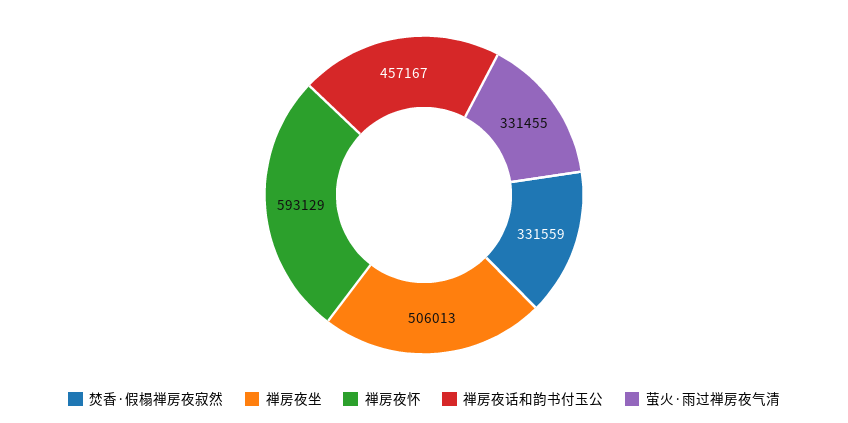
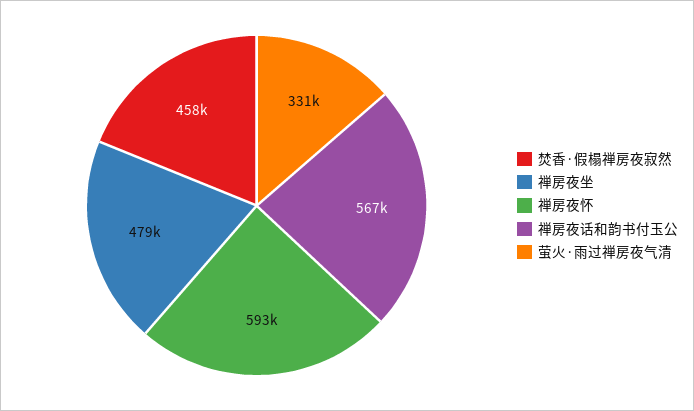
焚香·假榻禅房夜寂然: 331559 -> 458000
禅房夜坐: 506013 -> 479000
禅房夜话和韵书付玉公: 457167 -> 567000

